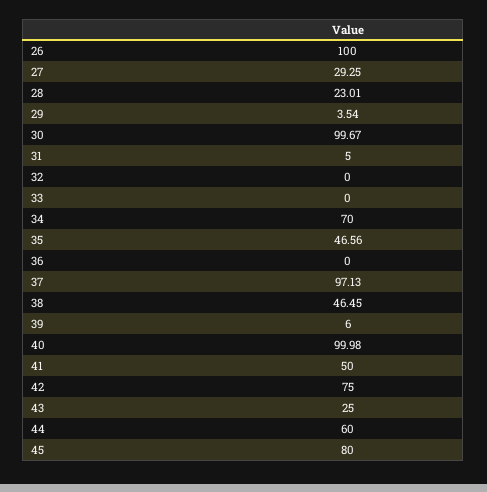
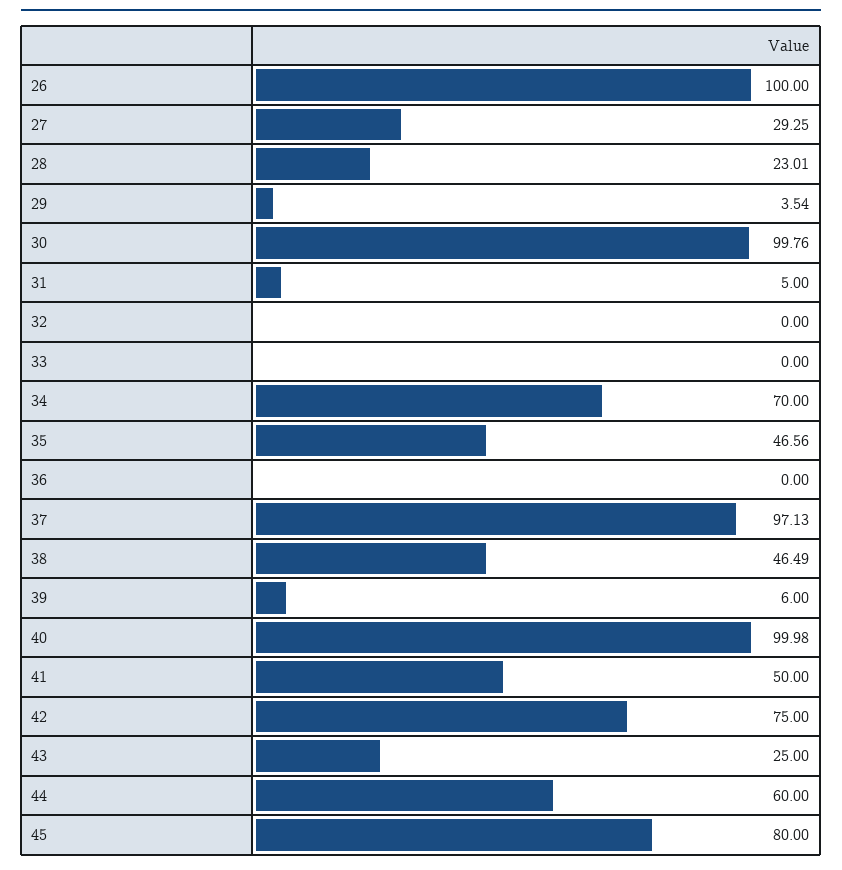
30: 99.67 -> 99.76
38: 46.45 -> 46.49

